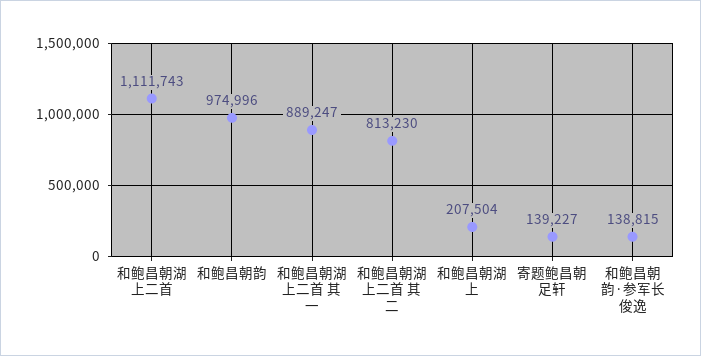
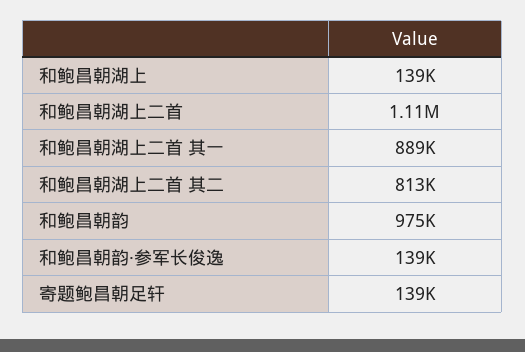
和鲍昌朝湖上: 207504 -> 139000

